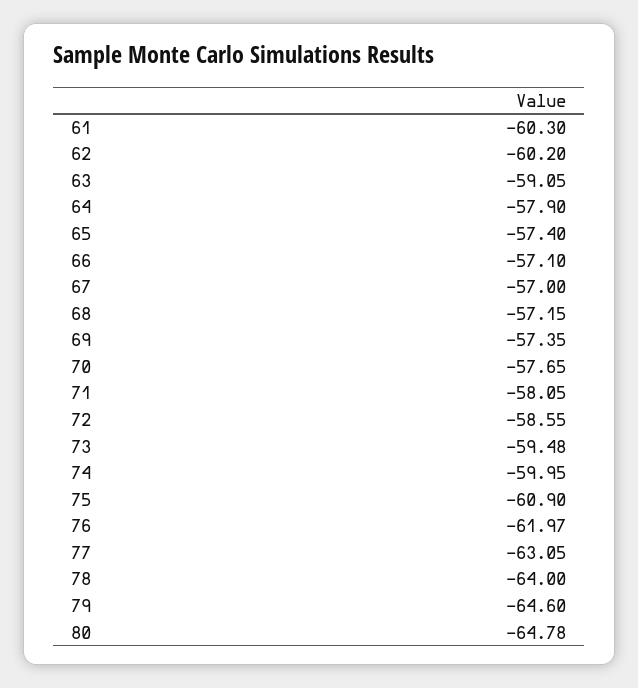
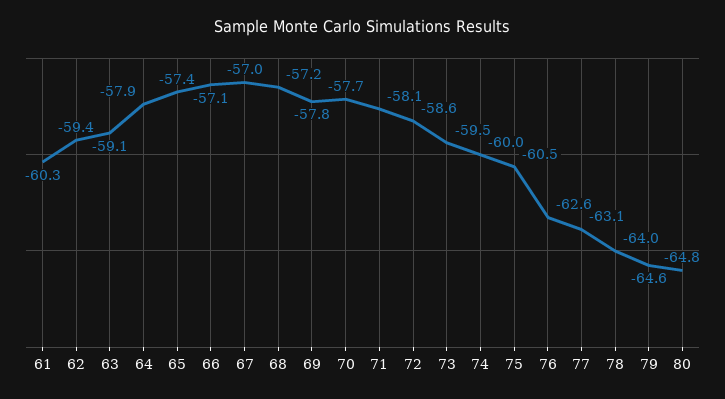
62: -60.2 -> -59.4
69: -57.35 -> -57.8
75: -60.9 -> -60.5
76: -61.97 -> -62.6

